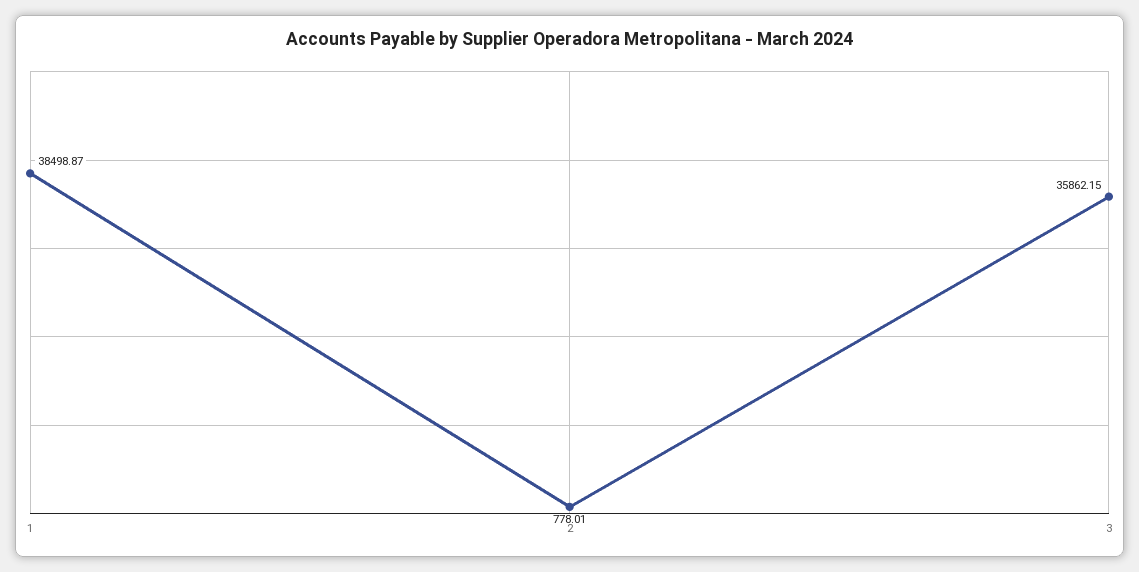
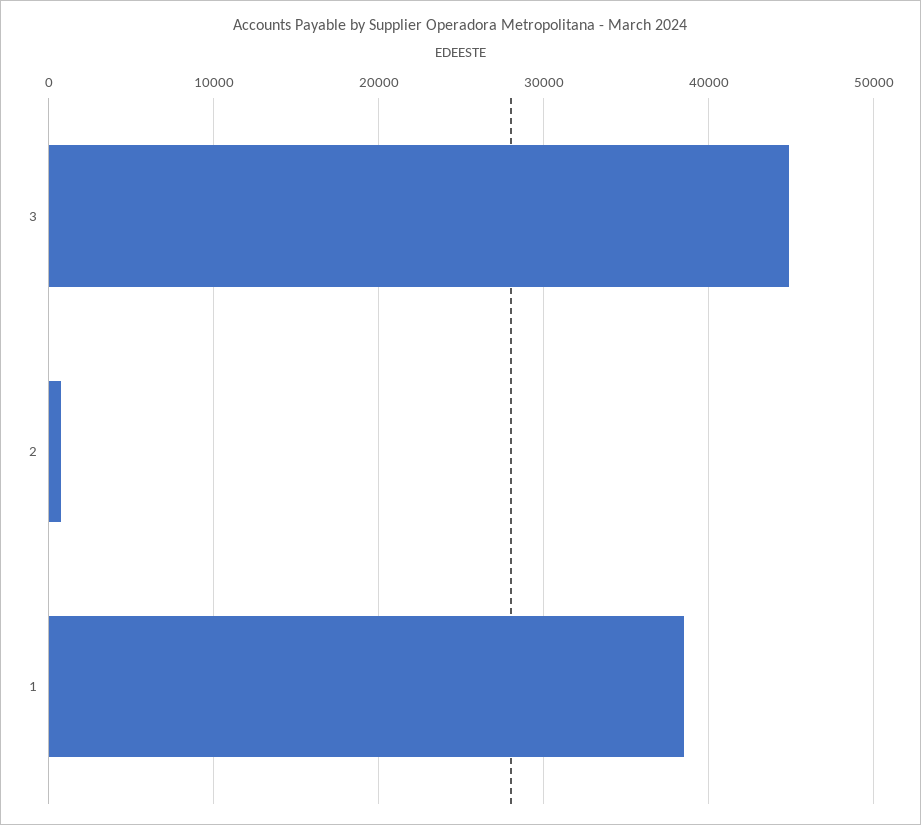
3: 35862.15 -> 45000

